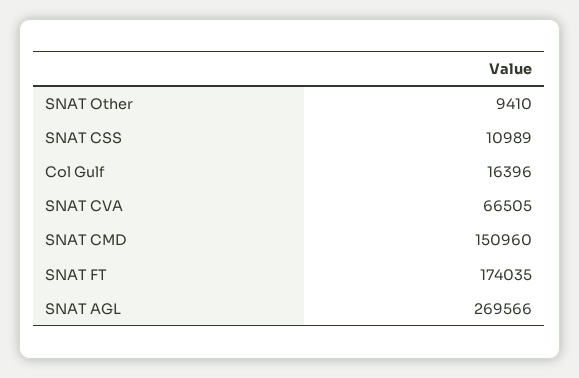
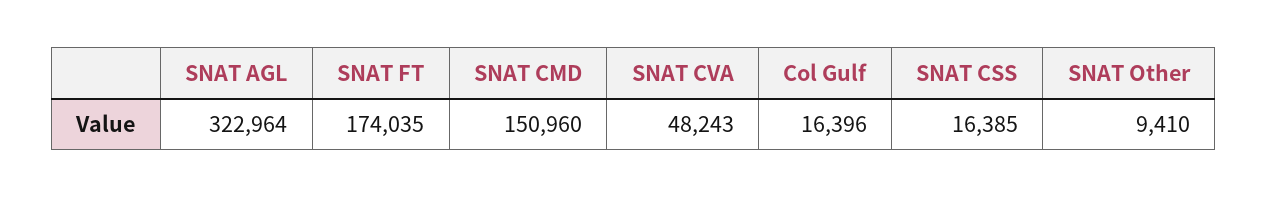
SNAT CSS: 10989 -> 16385
SNAT CVA: 66505 -> 48243
SNAT AGL: 269566 -> 322964

